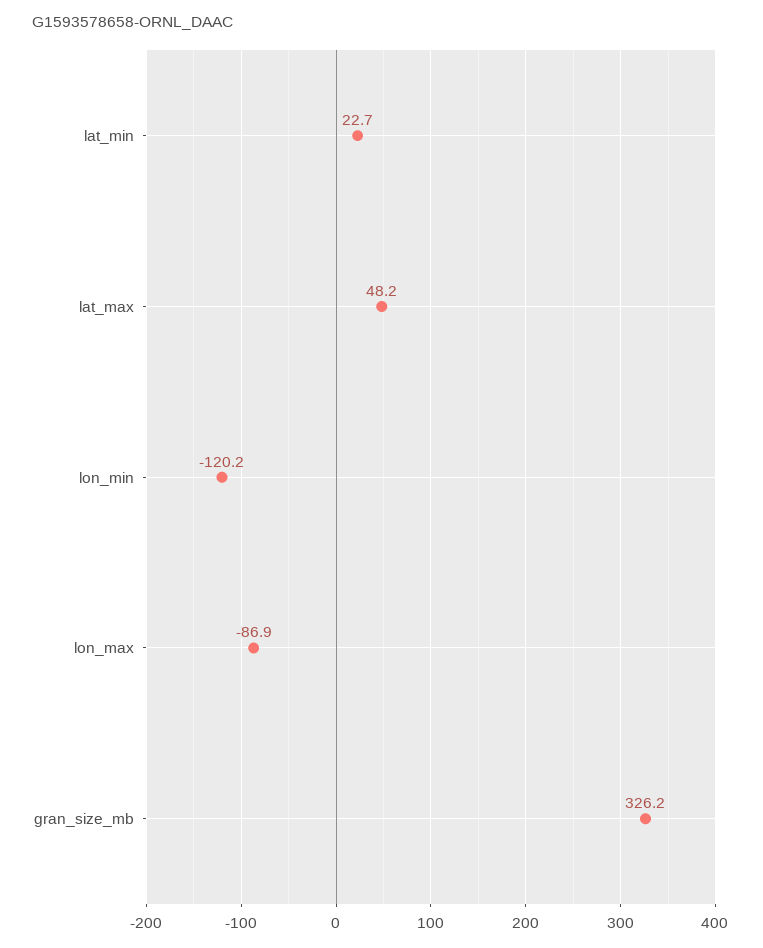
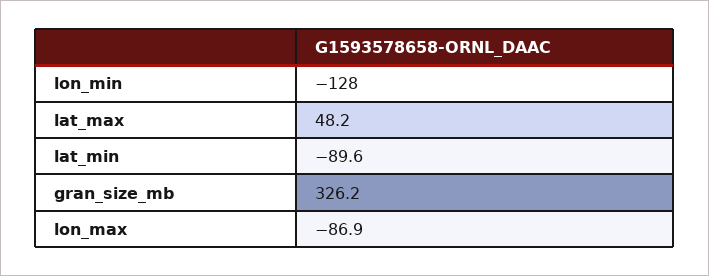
lat_min: 22.7 -> -89.6
lon_min: -120.2 -> -128

